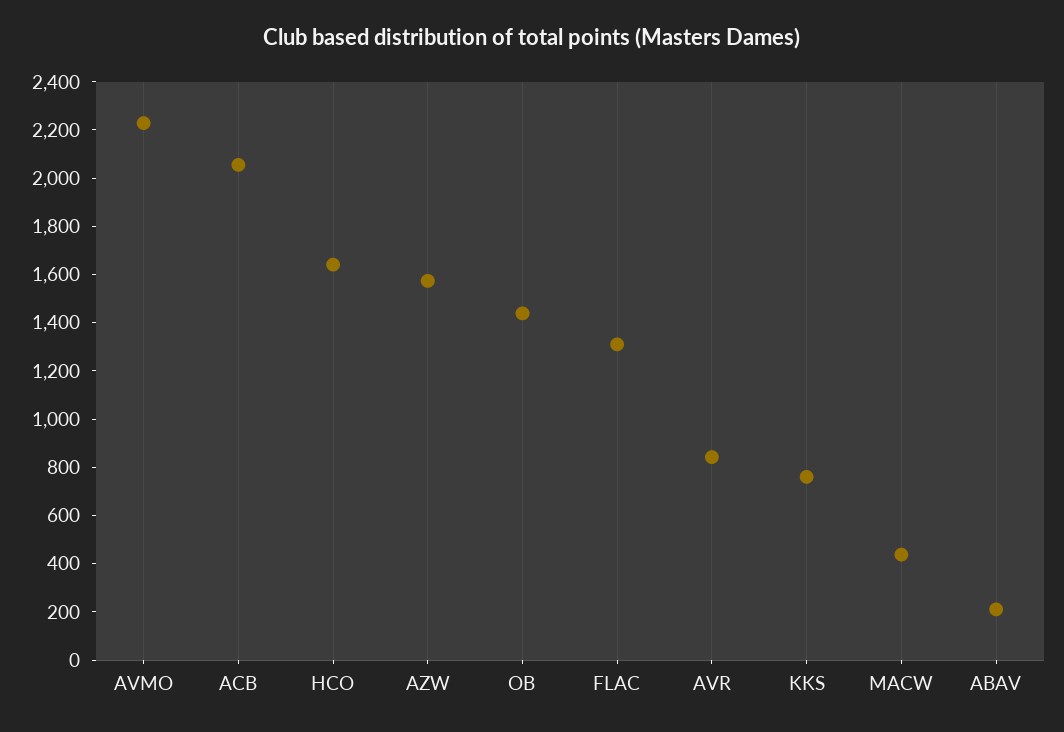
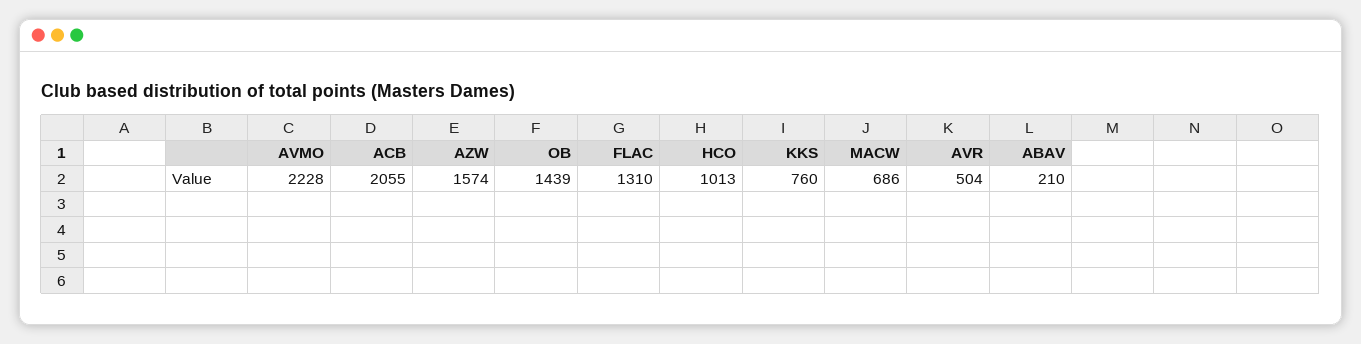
HCO: 1650 -> 1013
AVR: 850 -> 504
MACW: 450 -> 686

